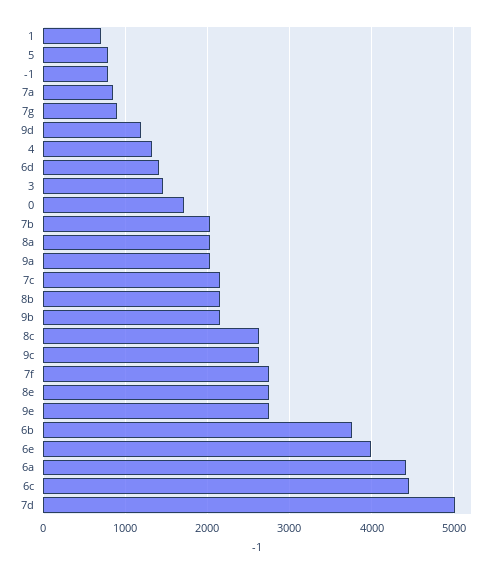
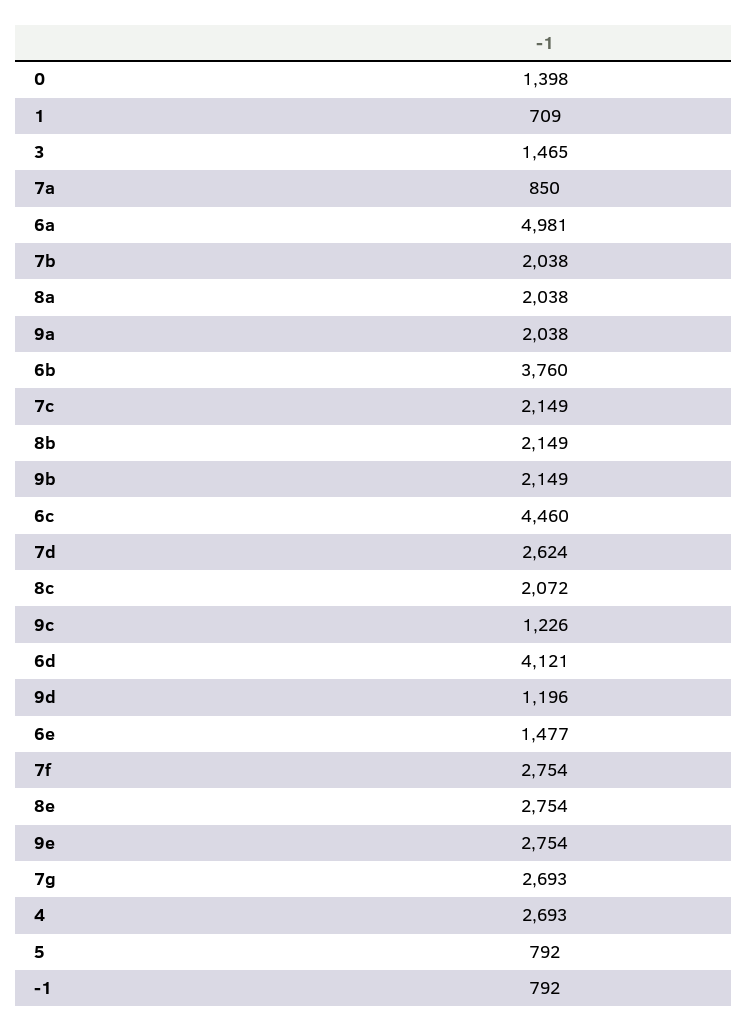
7g: 900 -> 2693
4: 1300 -> 2693
6d: 1400 -> 4121
0: 1700 -> 1398
8c: 2600 -> 2072
9c: 2600 -> 1226
6e: 4000 -> 1477
6a: 4400 -> 4981
7d: 5000 -> 2624

